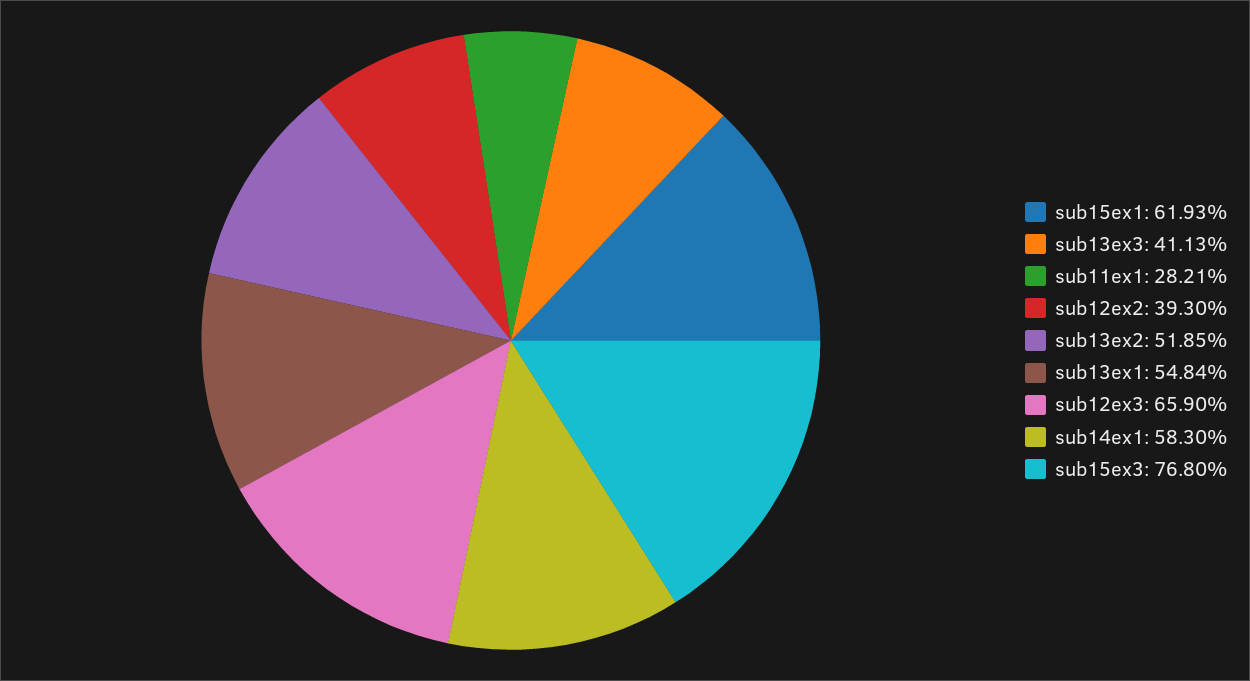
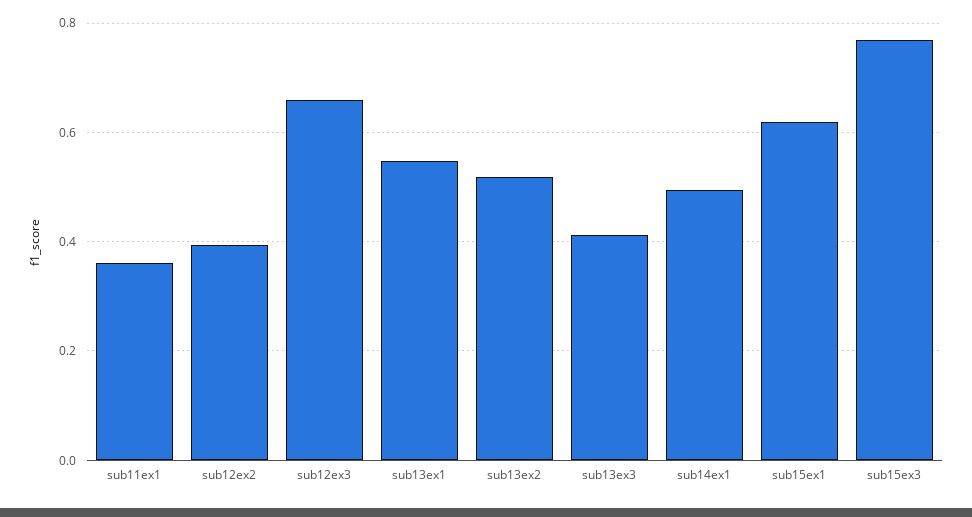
sub11ex1: 0.2821 -> 0.36
sub14ex1: 0.583 -> 0.5

